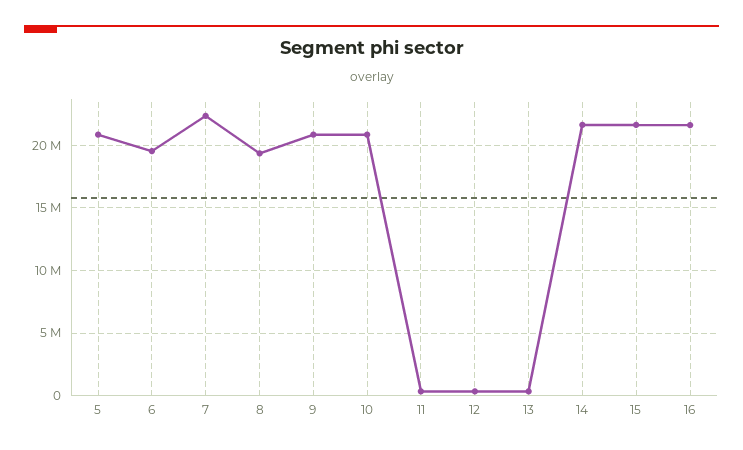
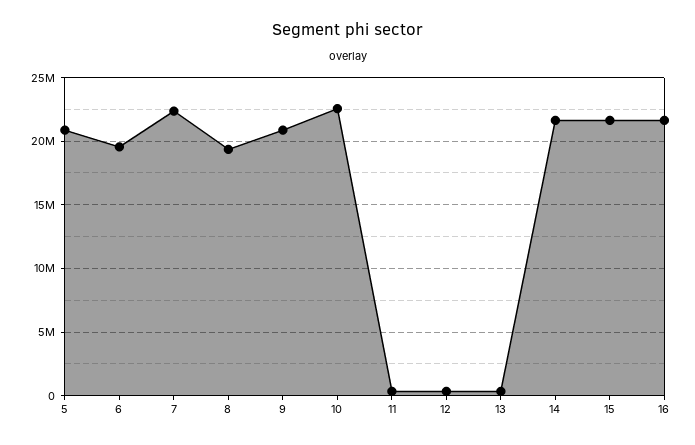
10: 21000000 -> 22500000

